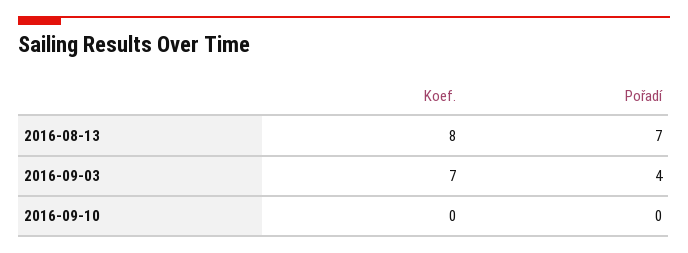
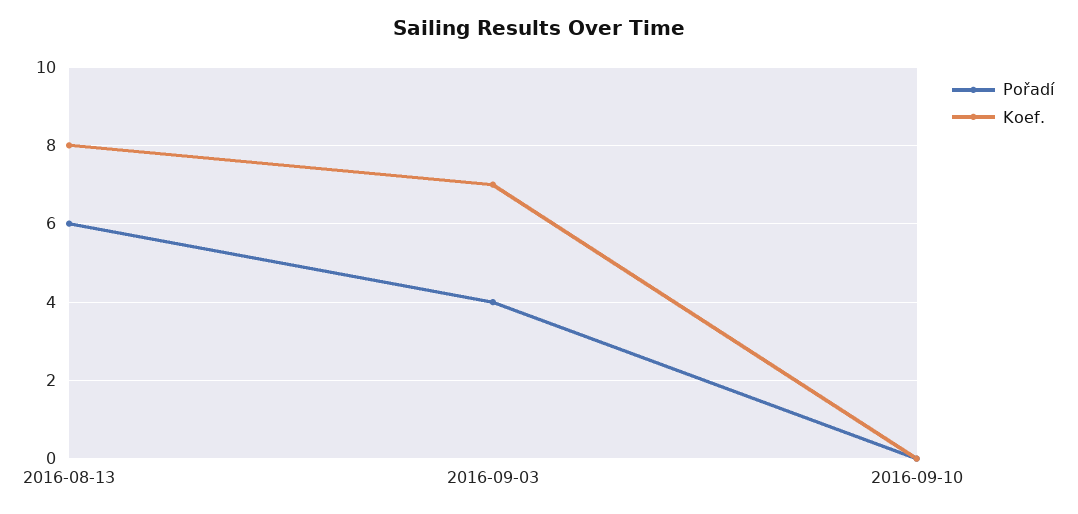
Pořadí, 2016-08-13: 7 -> 6

